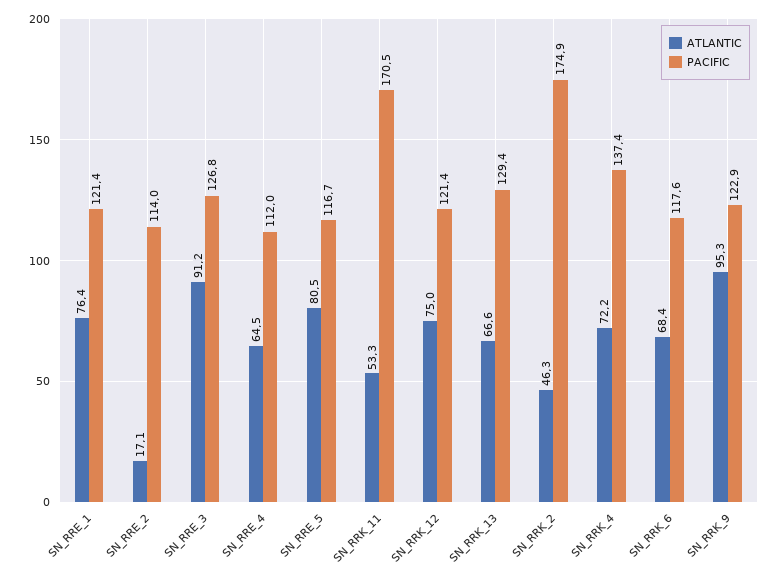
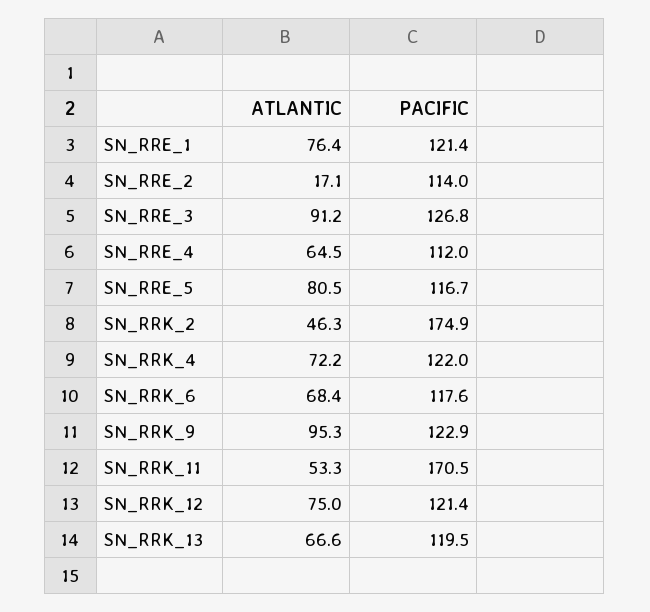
PACIFIC, SN_RRK_13: 129.4 -> 119.5
PACIFIC, SN_RRK_4: 137.4 -> 122

